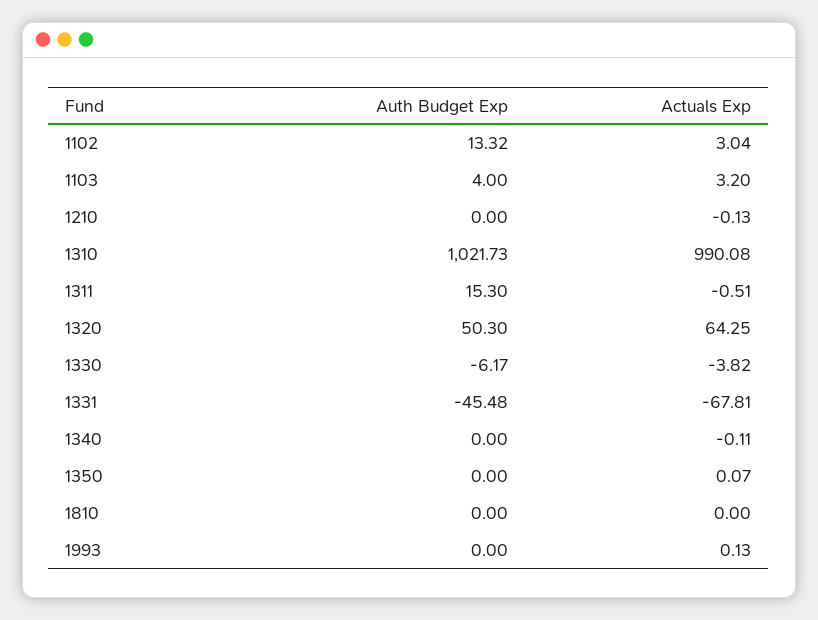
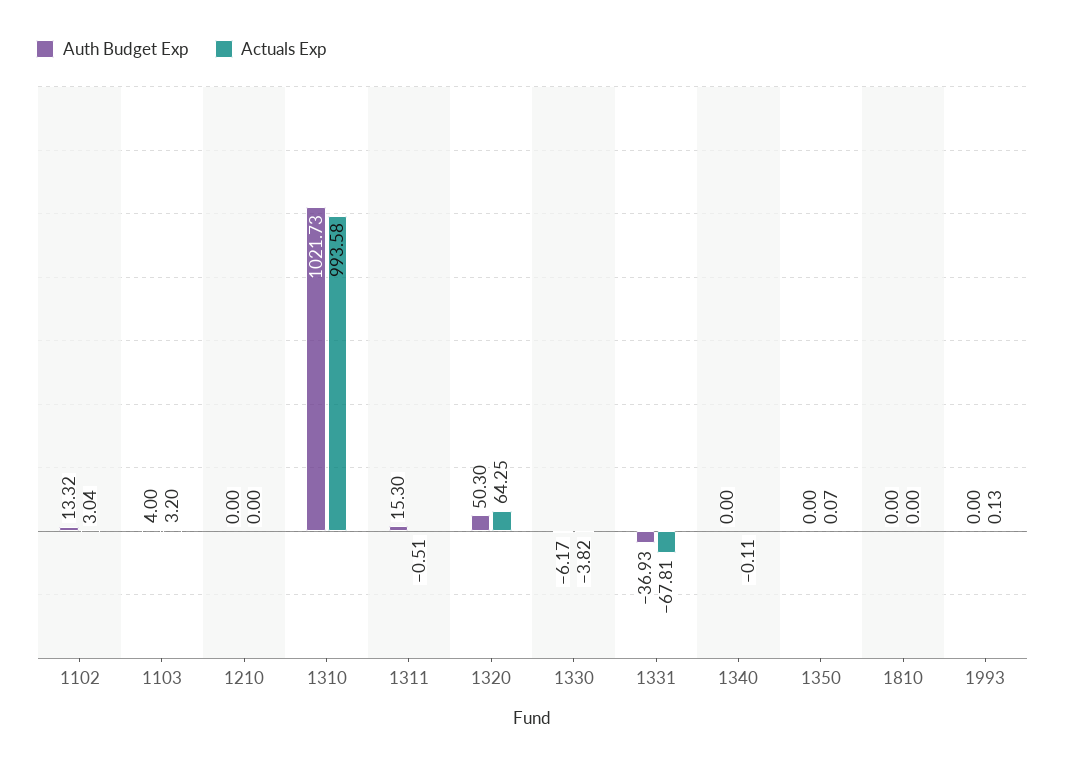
Actuals Exp, 1210: -0.13 -> 0
Actuals Exp, 1310: 990.08 -> 993.58
Auth Budget Exp, 1331: -45.48 -> -36.93

